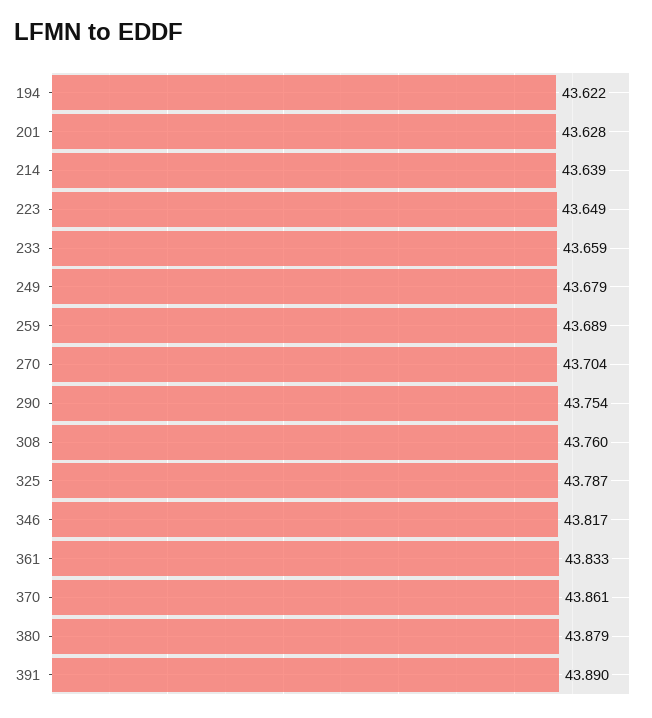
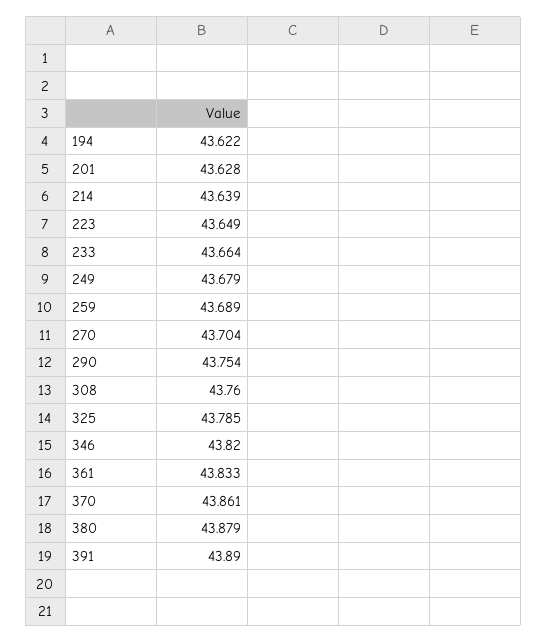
233: 43.659 -> 43.664
325: 43.787 -> 43.785
346: 43.817 -> 43.82

